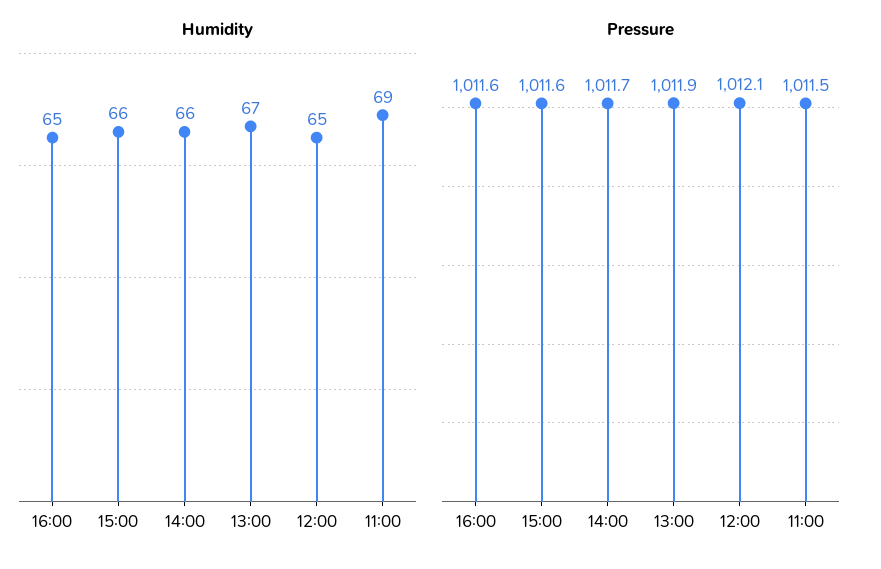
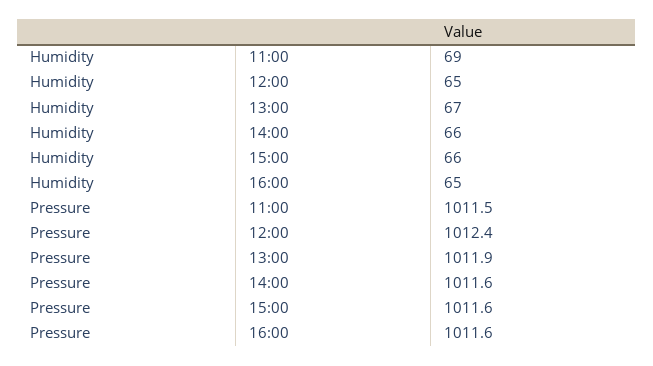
Pressure, 14:00: 1011.7 -> 1011.6
Pressure, 12:00: 1012.1 -> 1012.4

